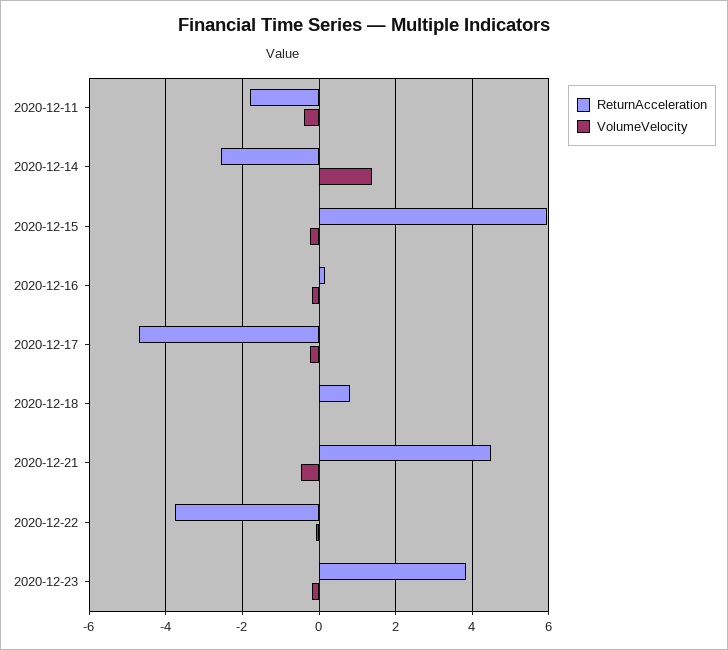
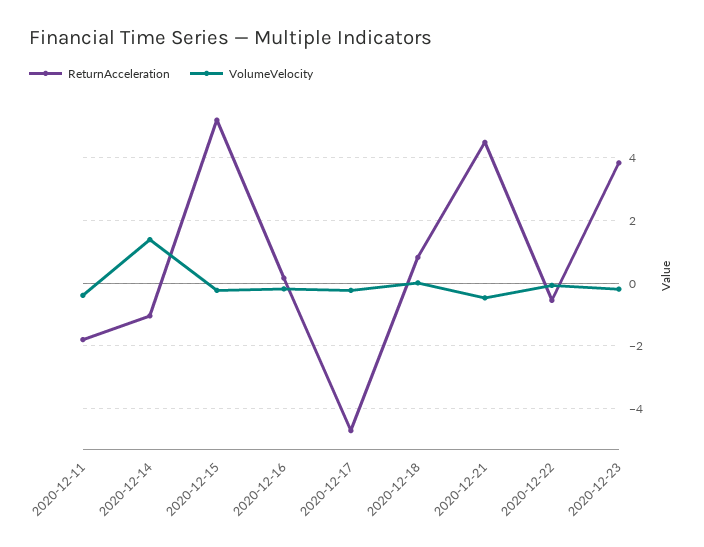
ReturnAcceleration, 2020-12-14: -2.6 -> -1
ReturnAcceleration, 2020-12-15: 6 -> 5.2
ReturnAcceleration, 2020-12-22: -3.8 -> -0.6

